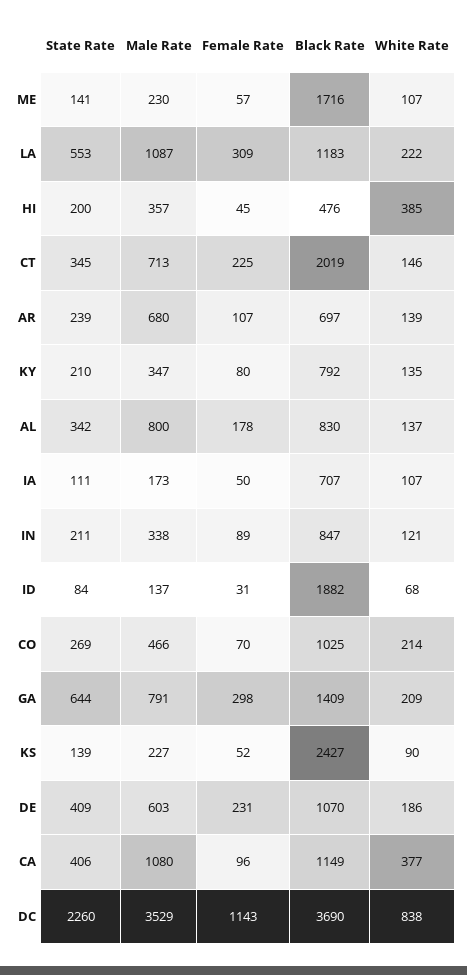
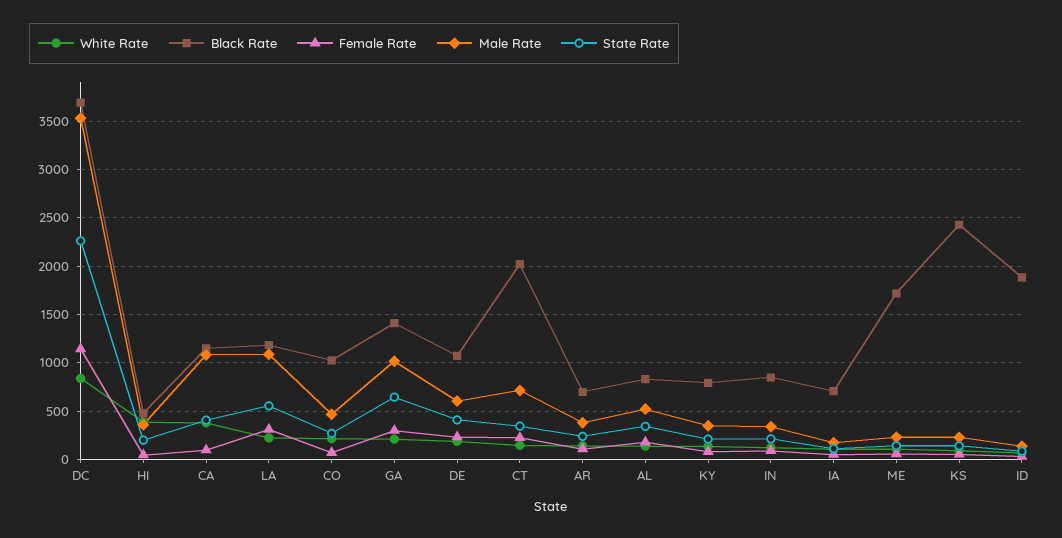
Male Rate, AR: 680 -> 400
Male Rate, AL: 800 -> 500
Male Rate, GA: 791 -> 1000

